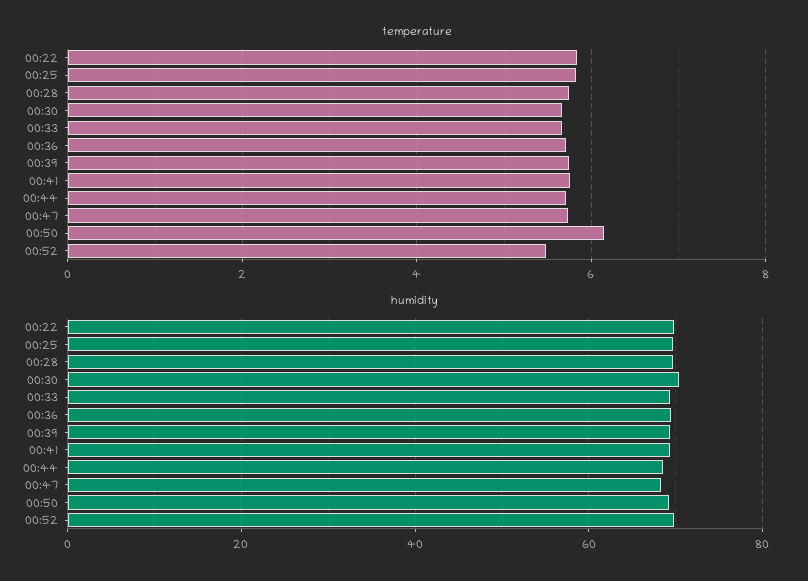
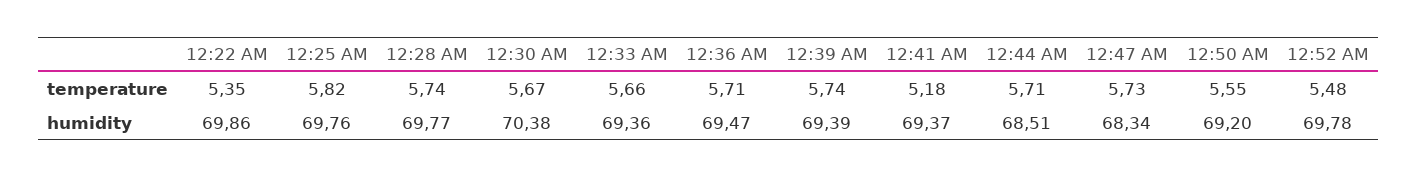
temperature, 00:22: 5.8 -> 5.35
temperature, 00:41: 5.8 -> 5.18
temperature, 00:50: 6.2 -> 5.55

